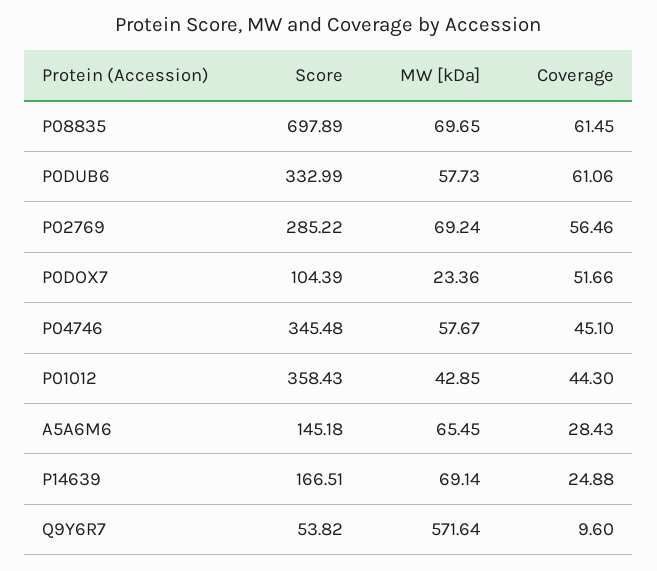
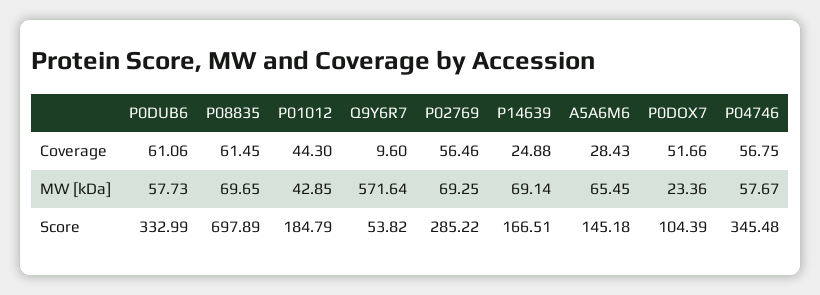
MW [kDa], P02769: 69.24 -> 69.25
Coverage, P04746: 45.1 -> 56.75
Score, P01012: 358.43 -> 184.79

